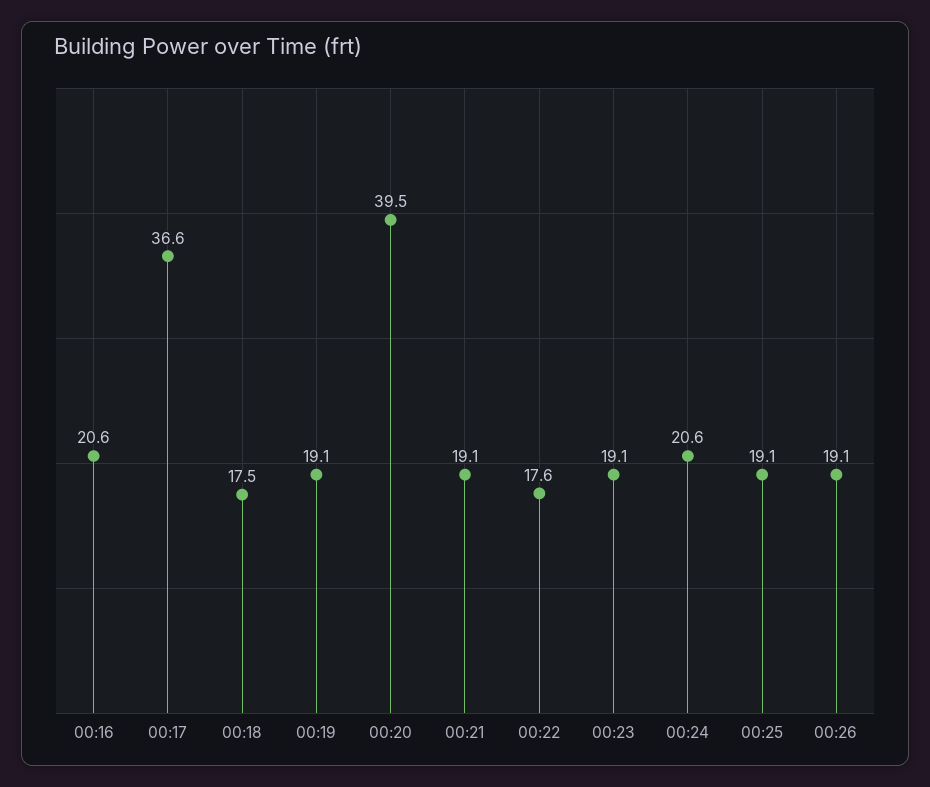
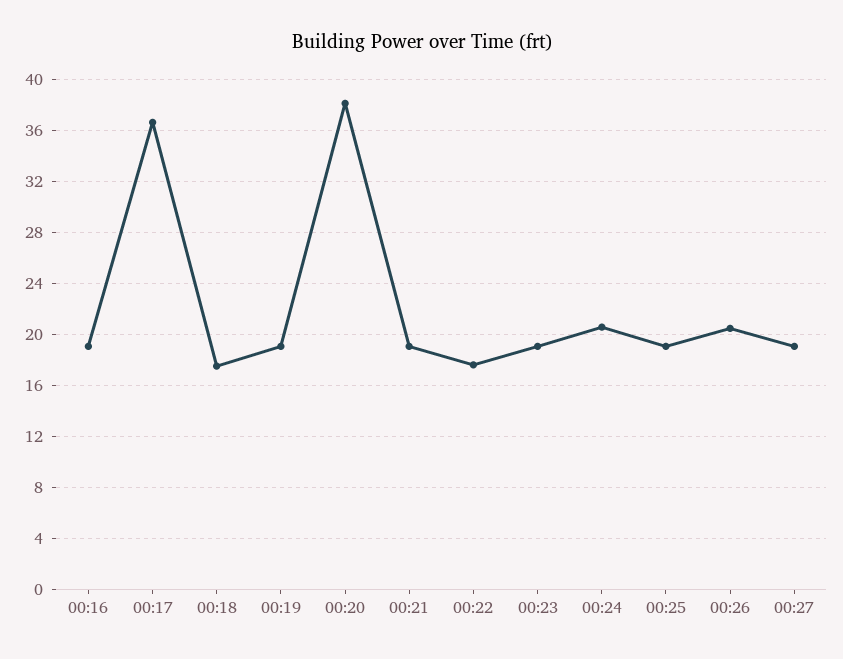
00:16: 20.6 -> 19
00:20: 39.5 -> 38
00:26: 19.1 -> 20.5
00:27: none -> 19

